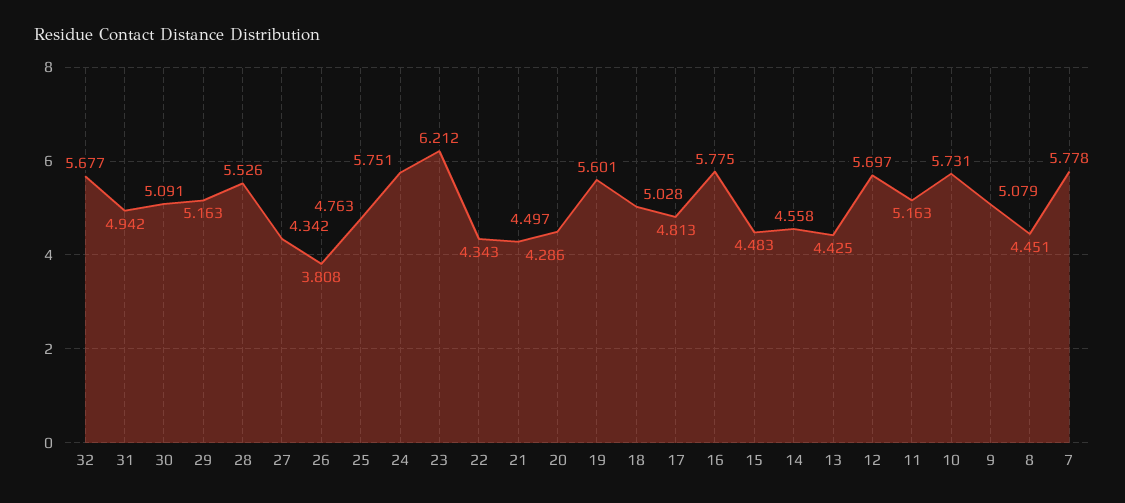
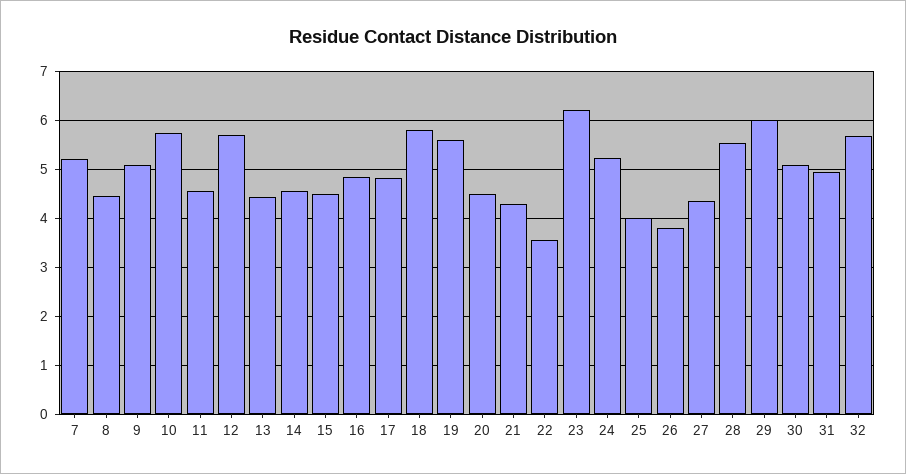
29: 5.163 -> 6
25: 4.763 -> 4
24: 5.751 -> 5.2
22: 4.343 -> 3.6
18: 5.028 -> 5.8
16: 5.775 -> 4.8
11: 5.163 -> 4.6
7: 5.778 -> 5.2

